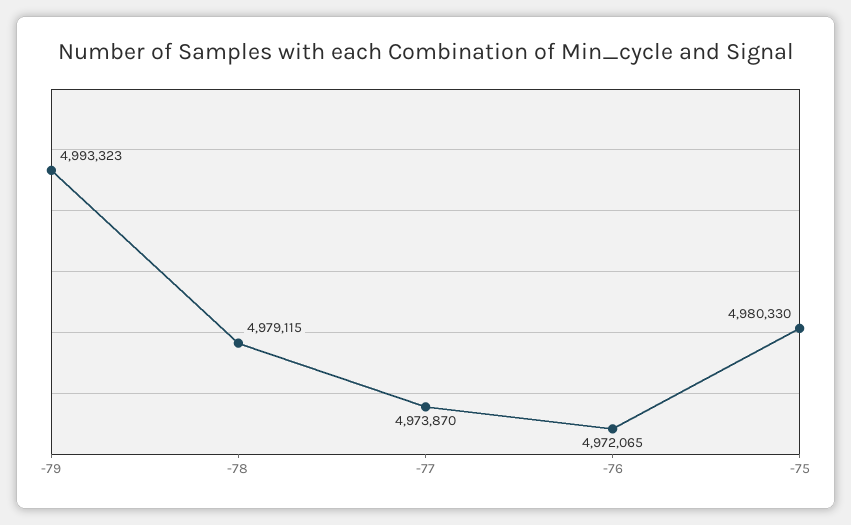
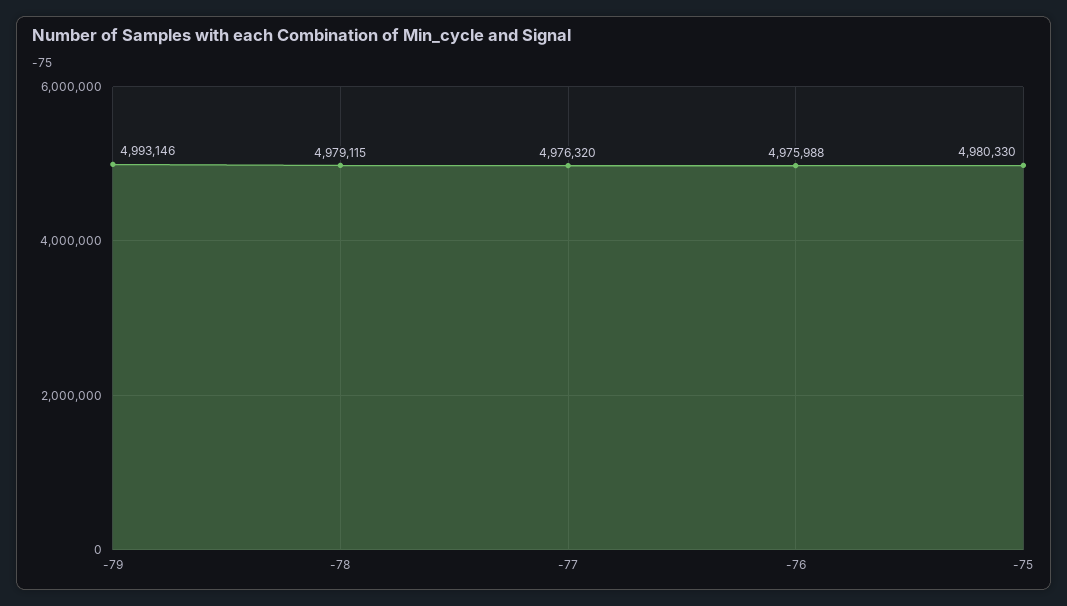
-79: 4993323 -> 4993146
-77: 4973870 -> 4976320
-76: 4972065 -> 4975988

